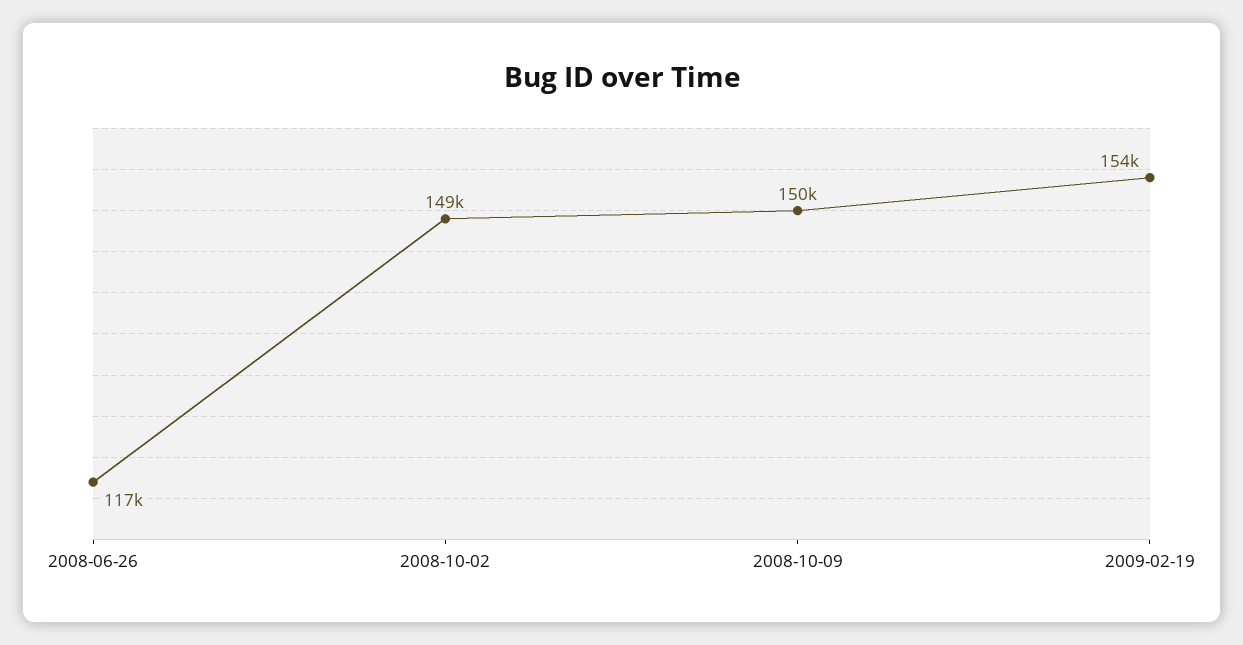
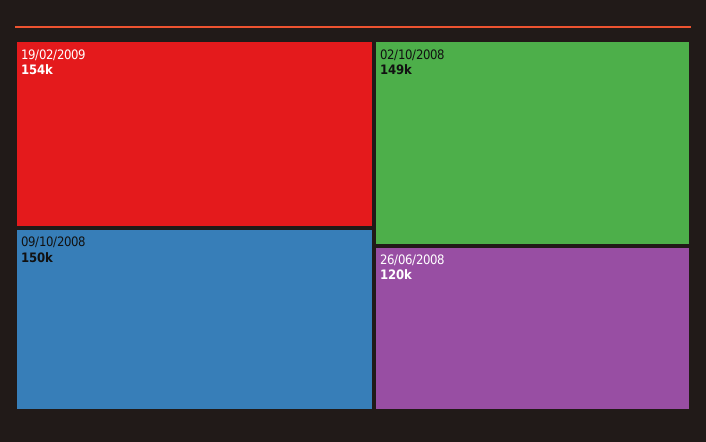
2008-06-26: 117000 -> 120000

